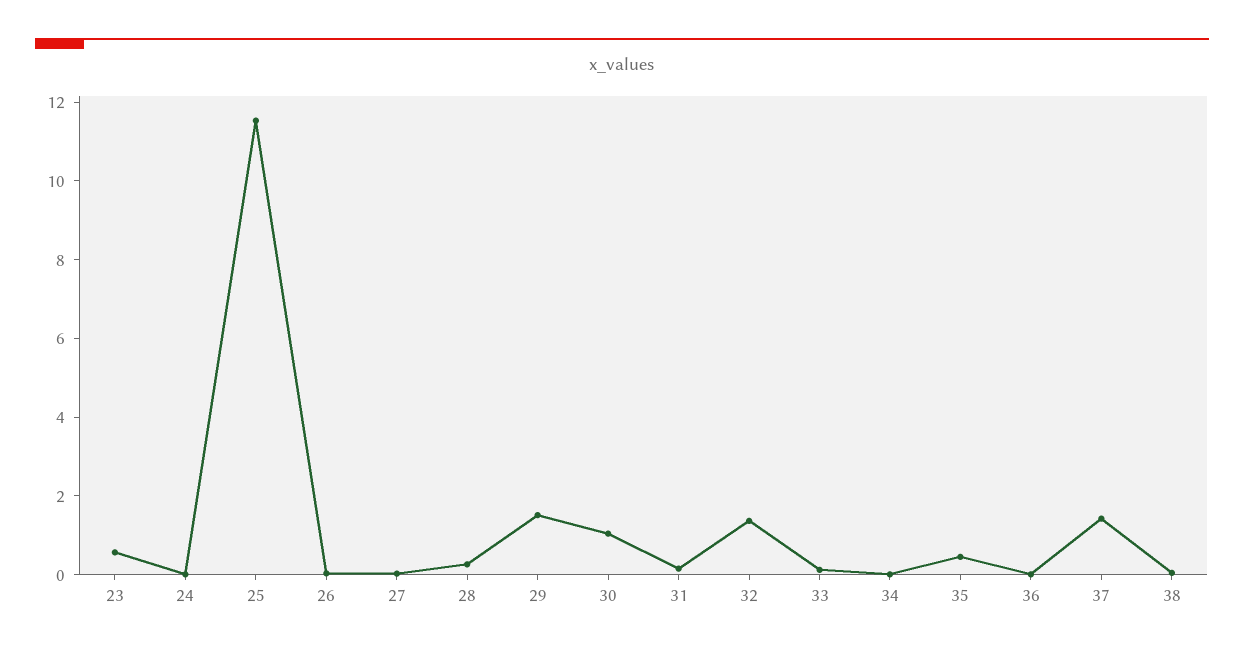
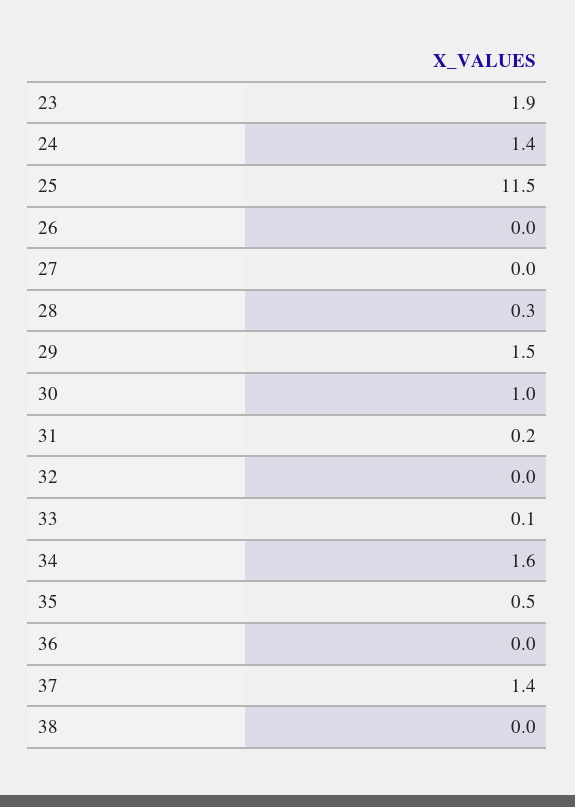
23: 0.5 -> 1.9
24: 0 -> 1.4
32: 1.5 -> 0
34: 0 -> 1.6

